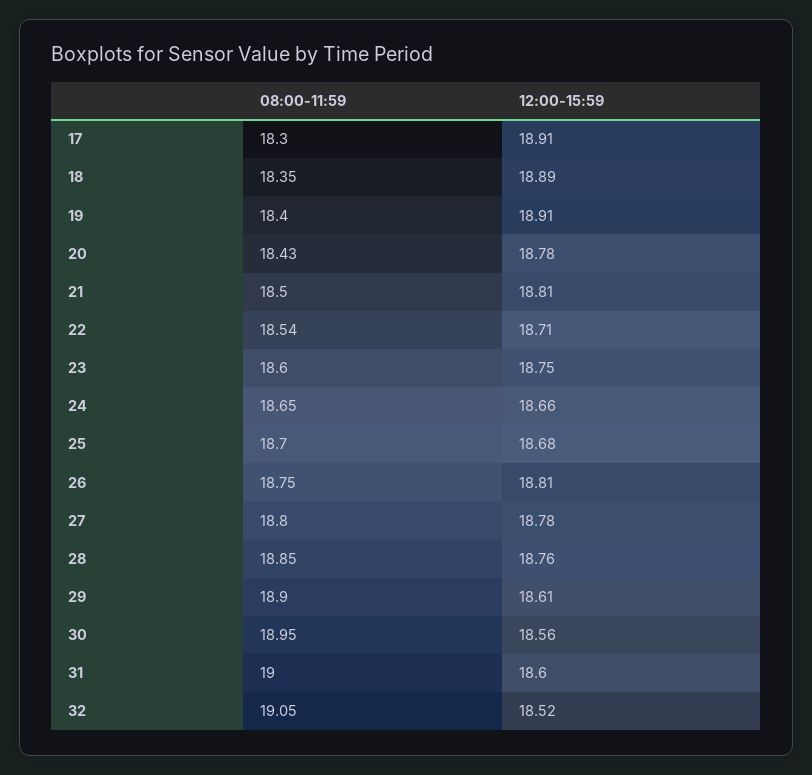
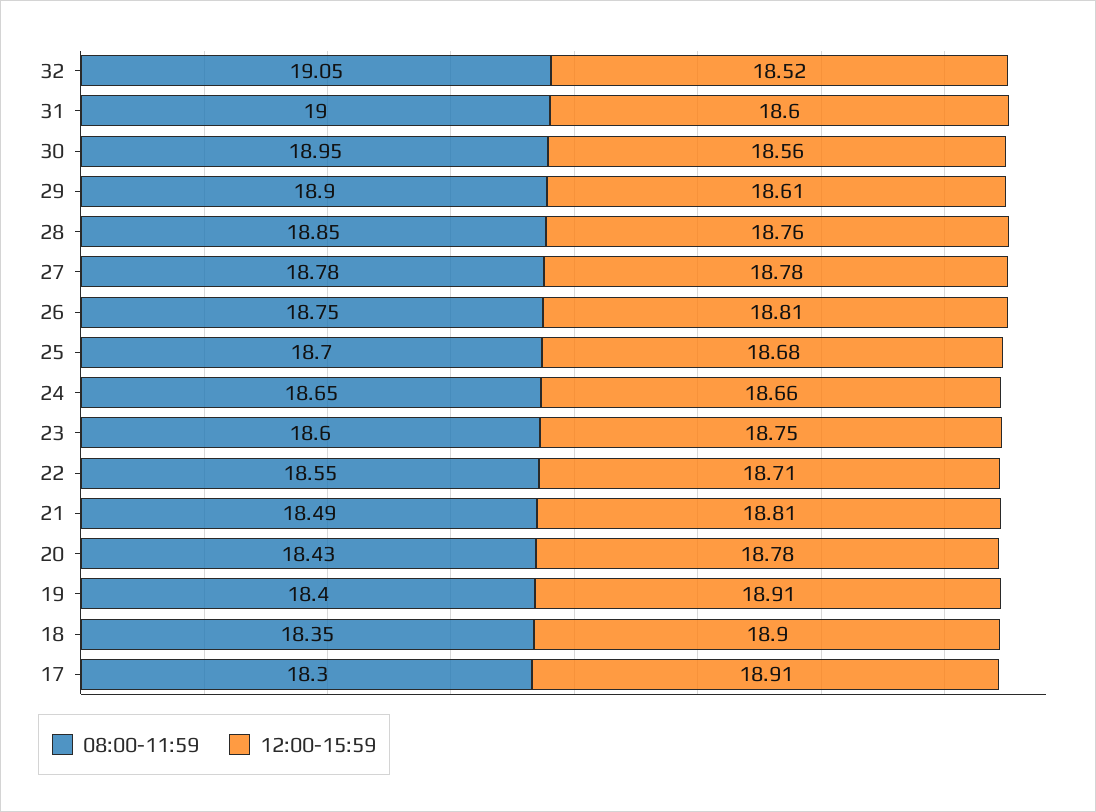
12:00-15:59, 18: 18.89 -> 18.9
08:00-11:59, 21: 18.5 -> 18.49
08:00-11:59, 22: 18.54 -> 18.55
08:00-11:59, 27: 18.8 -> 18.78

